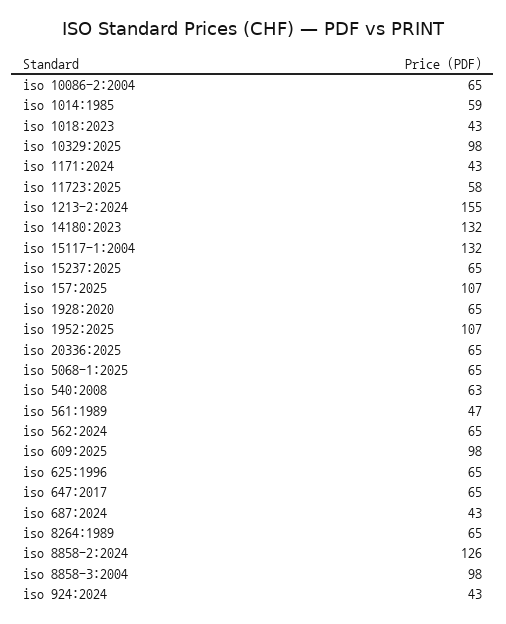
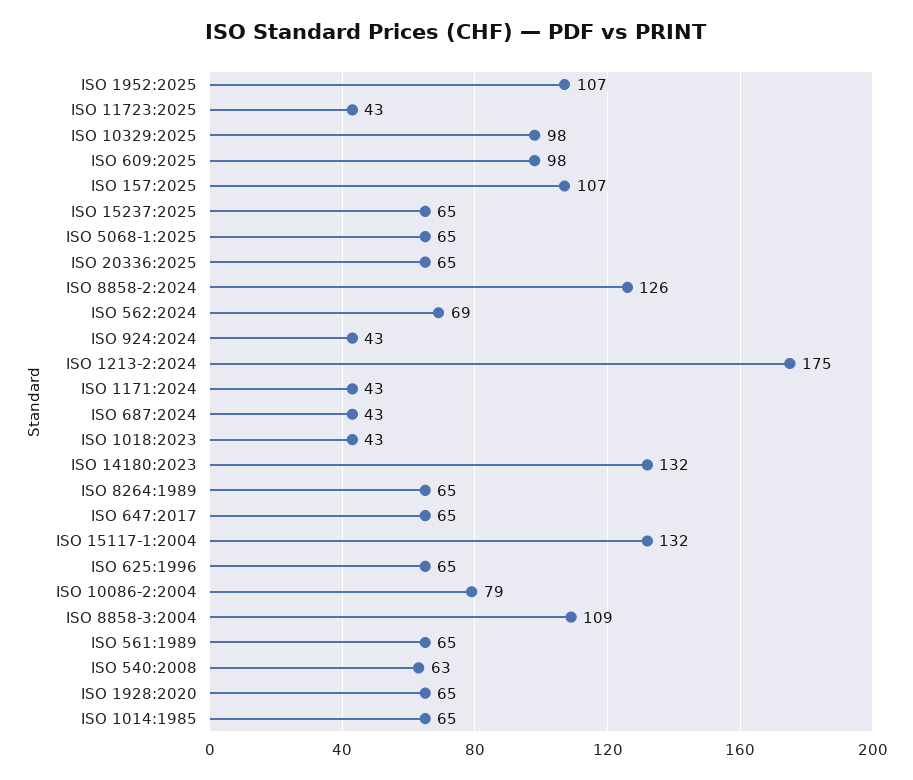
iso 10086-2:2004: 65 -> 79
iso 1014:1985: 59 -> 65
iso 11723:2025: 58 -> 43
iso 1213-2:2024: 155 -> 175
iso 561:1989: 47 -> 65
iso 562:2024: 65 -> 69
iso 8858-3:2004: 98 -> 109

